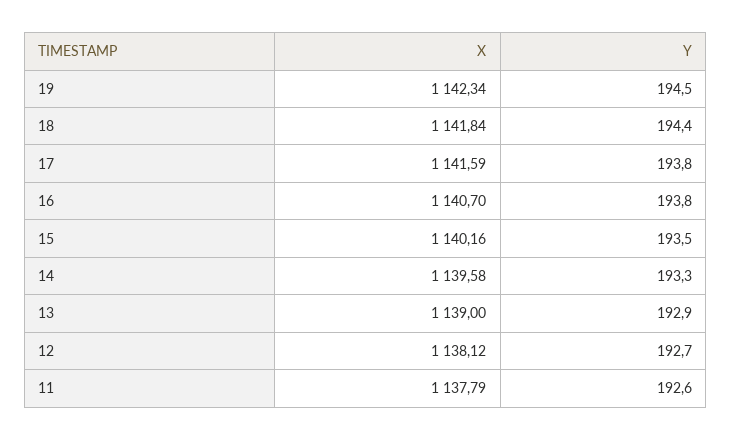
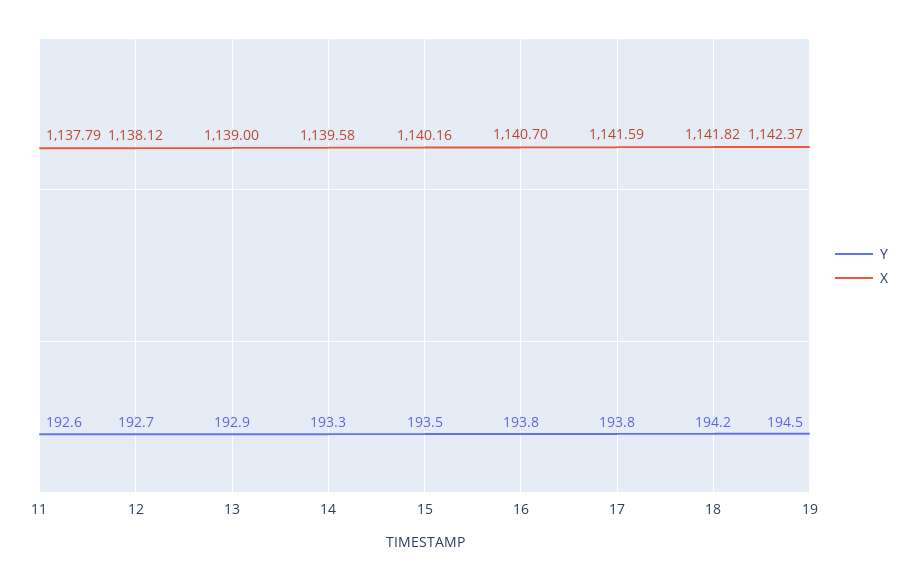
X, 19: 1142.34 -> 1142.37
X, 18: 1141.84 -> 1141.82
Y, 18: 194.4 -> 194.2

